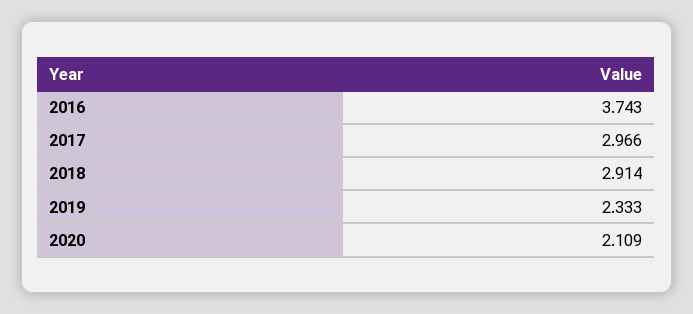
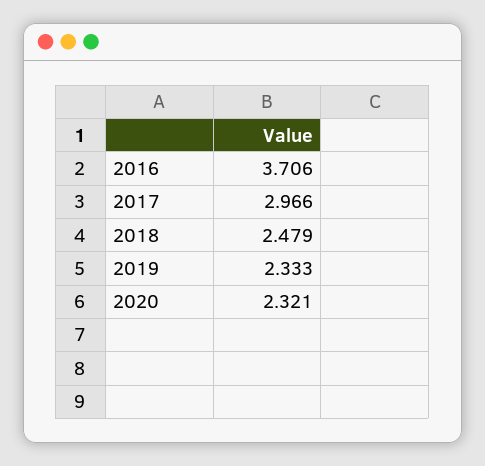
2016: 3.743 -> 3.706
2018: 2.914 -> 2.479
2020: 2.109 -> 2.321

